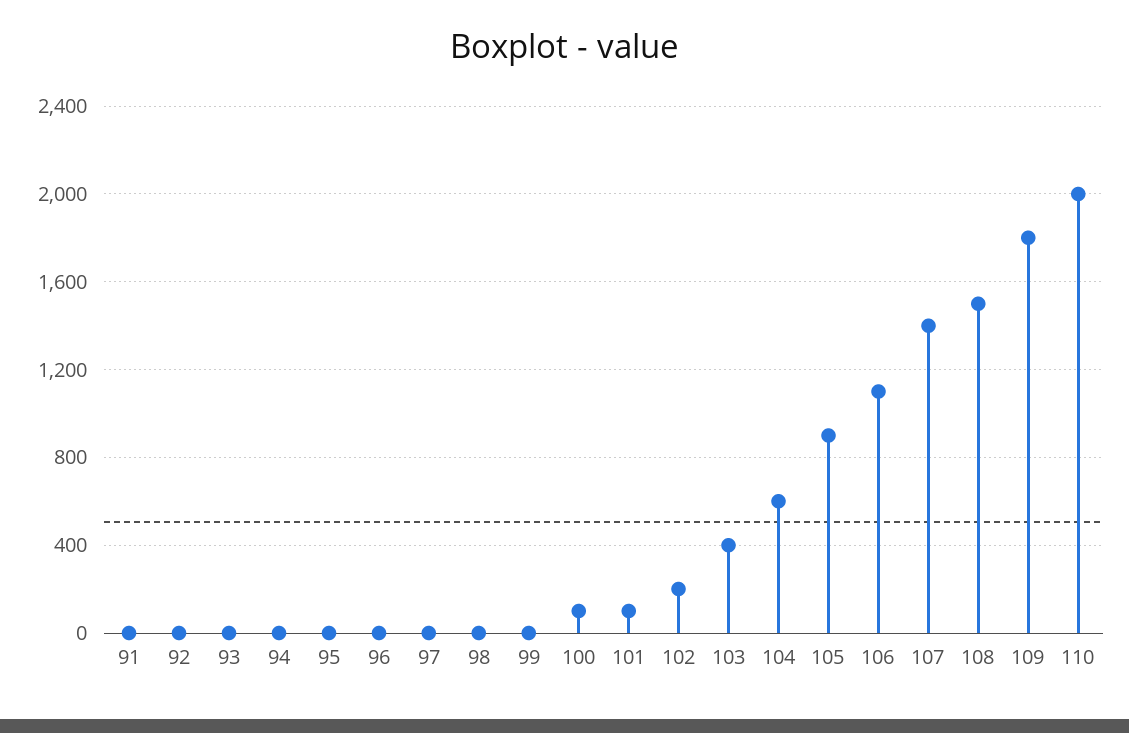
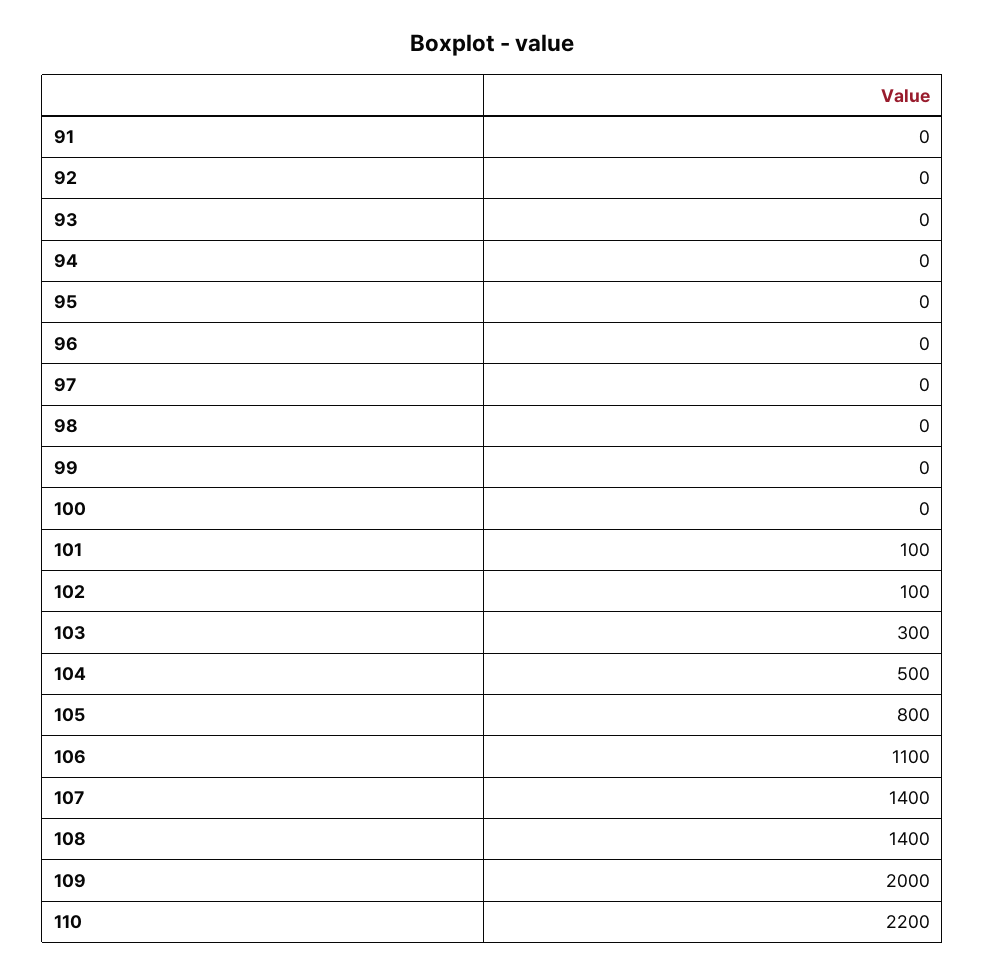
100: 100 -> 0
102: 200 -> 100
103: 400 -> 300
104: 600 -> 500
105: 900 -> 800
108: 1500 -> 1400
109: 1800 -> 2000
110: 2000 -> 2200

